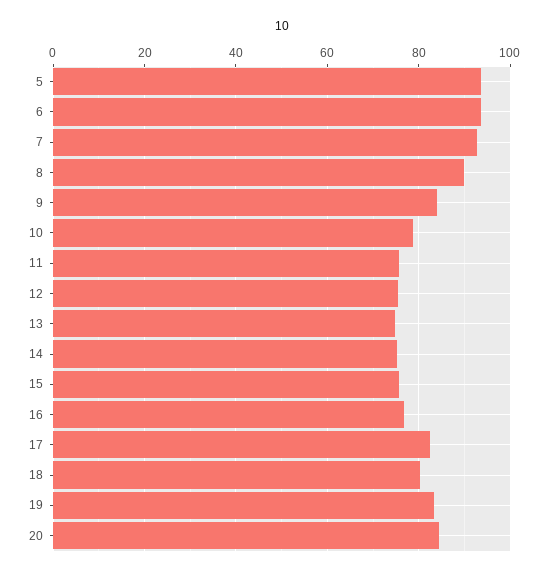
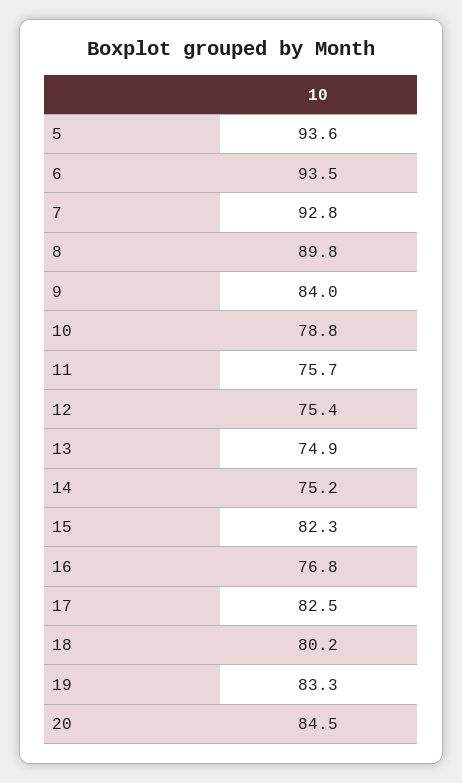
15: 76 -> 82.3

